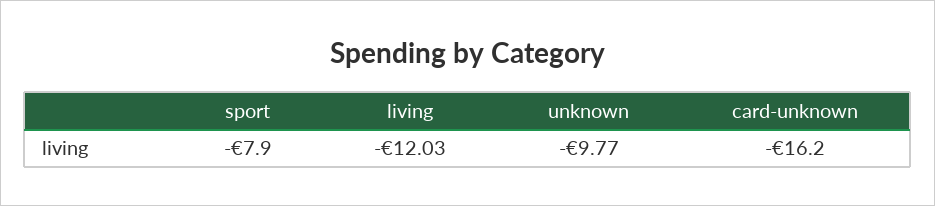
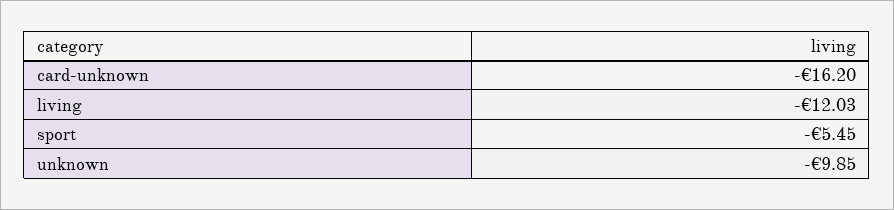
sport: -7.9 -> -5.45
unknown: -9.77 -> -9.85

